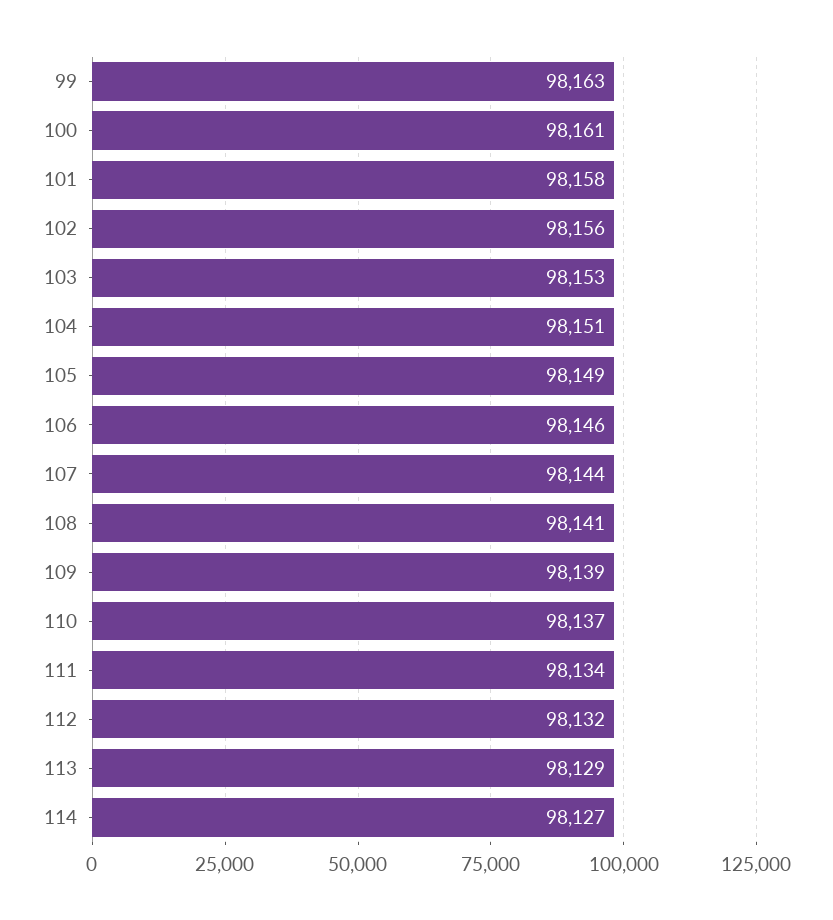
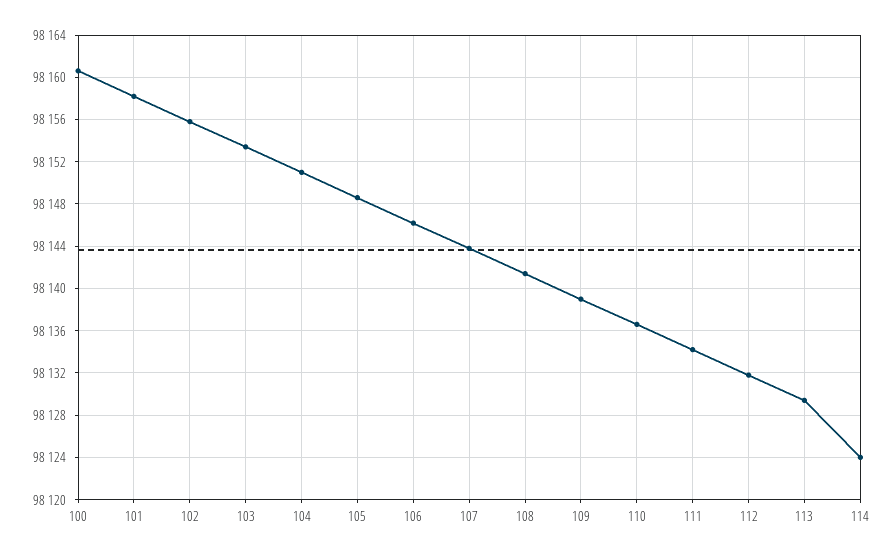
99: 98163 -> none
114: 98127 -> 98124

